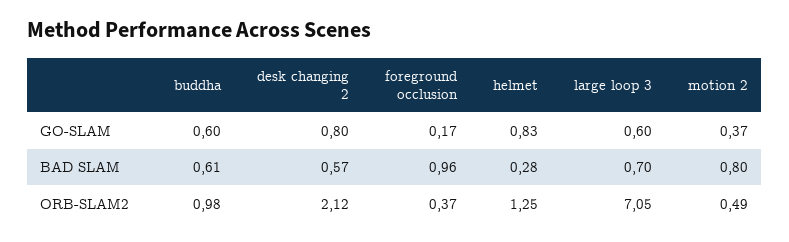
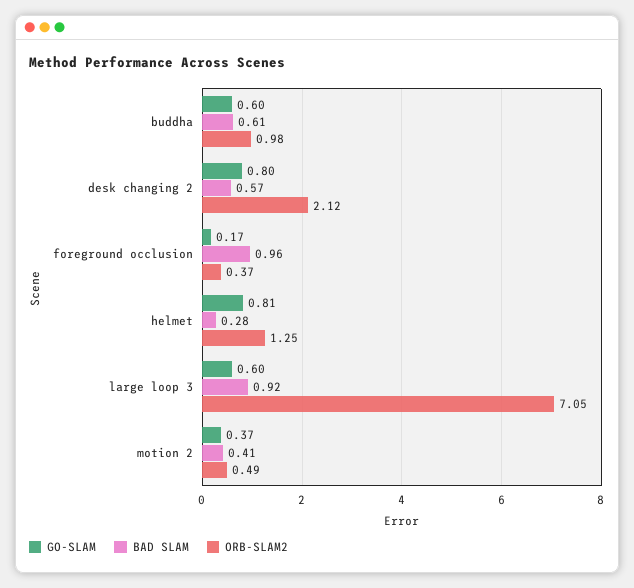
GO-SLAM, helmet: 0.83 -> 0.81
BAD SLAM, large loop 3: 0.7 -> 0.92
BAD SLAM, motion 2: 0.8 -> 0.41

